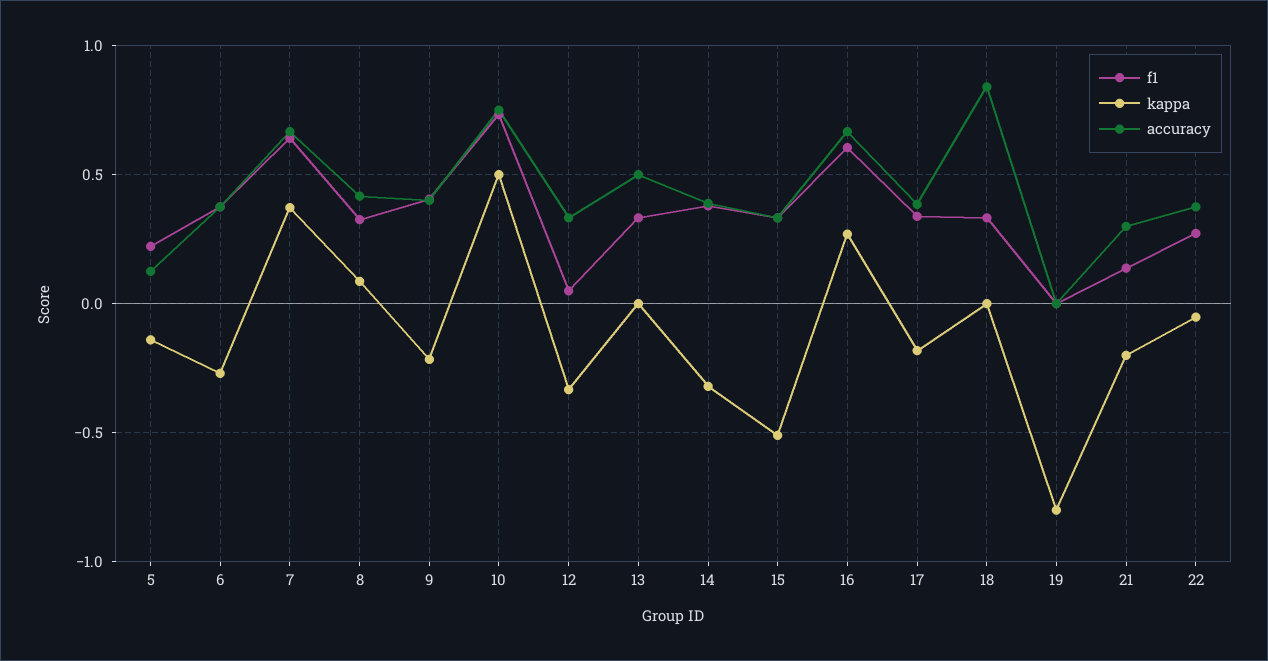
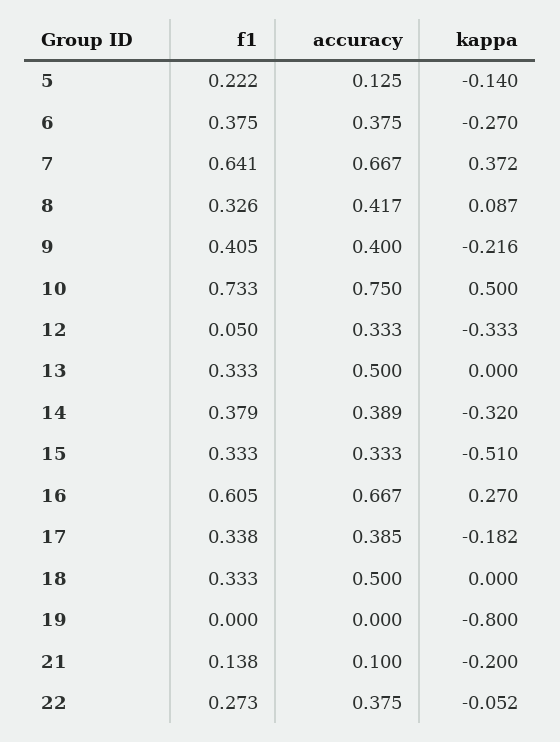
accuracy, 18: 0.85 -> 0.5
accuracy, 21: 0.3 -> 0.1

